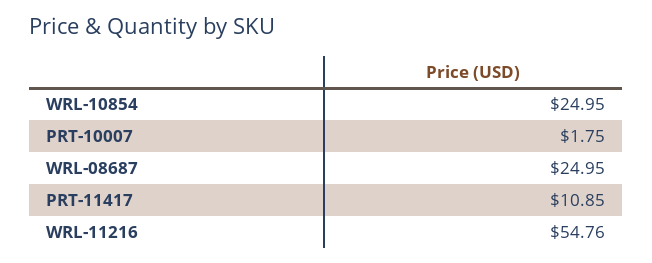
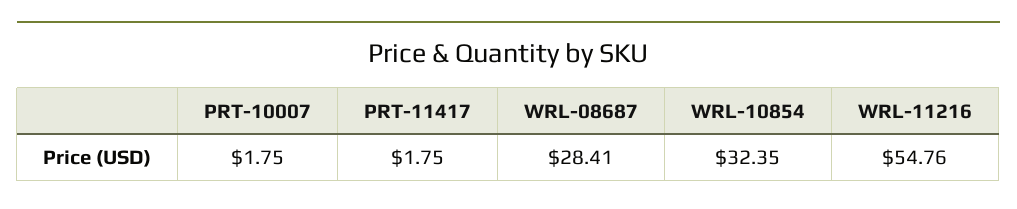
WRL-10854: 24.95 -> 32.35
WRL-08687: 24.95 -> 28.41
PRT-11417: 10.85 -> 1.75

